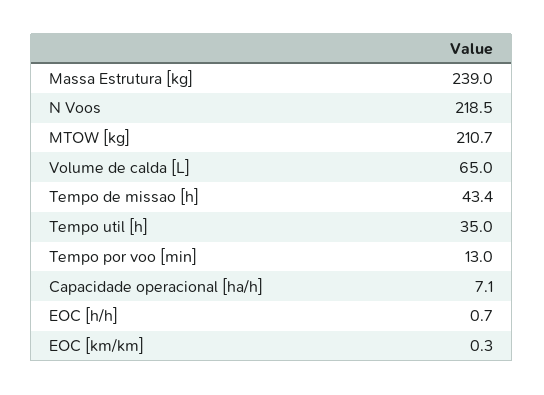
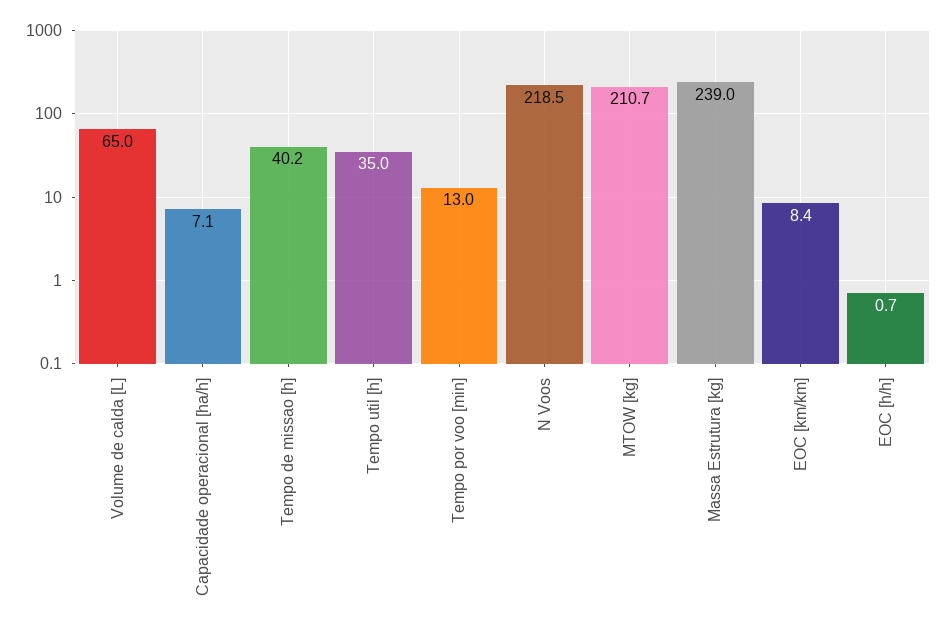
Tempo de missao [h]: 43.4 -> 40.2
EOC [km/km]: 0.3 -> 8.4

